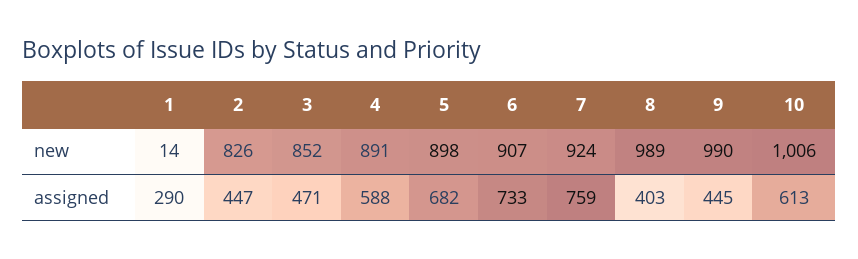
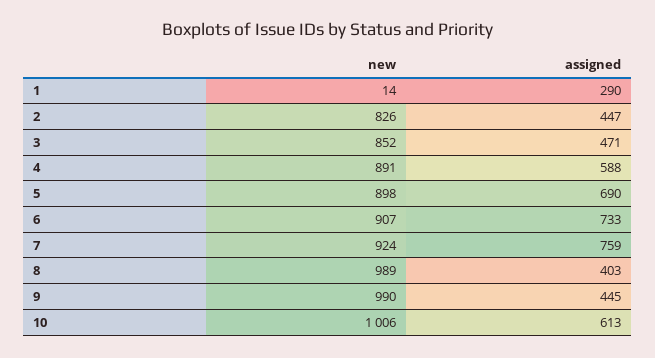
5, assigned: 682 -> 690

